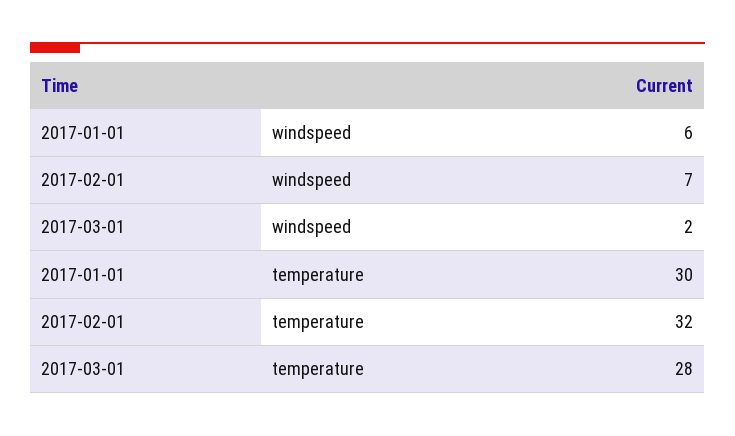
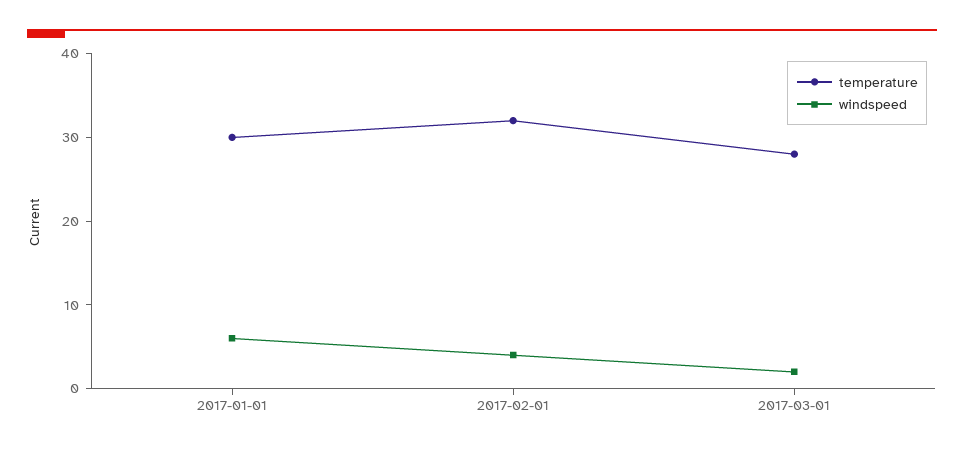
windspeed, 2017-02-01: 7 -> 4

